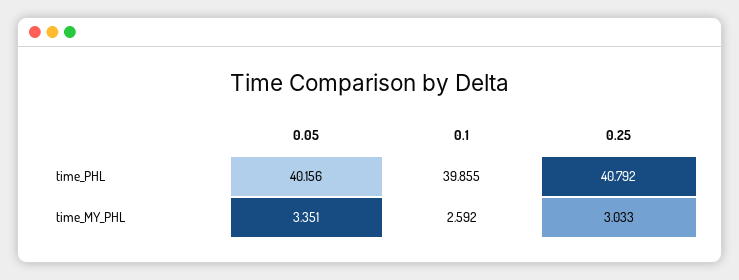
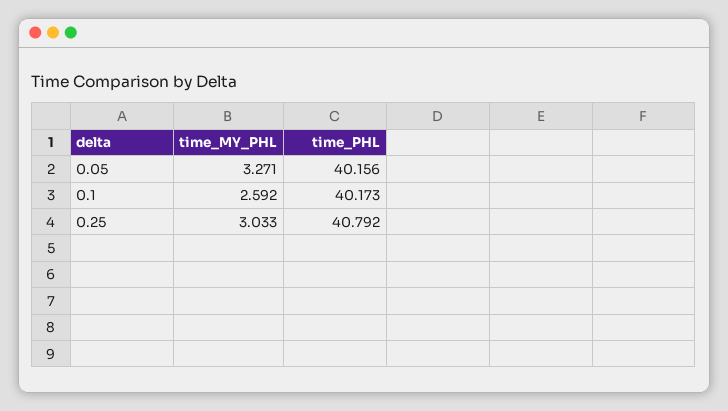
0.1, time_PHL: 39.855 -> 40.173
0.05, time_MY_PHL: 3.351 -> 3.271

